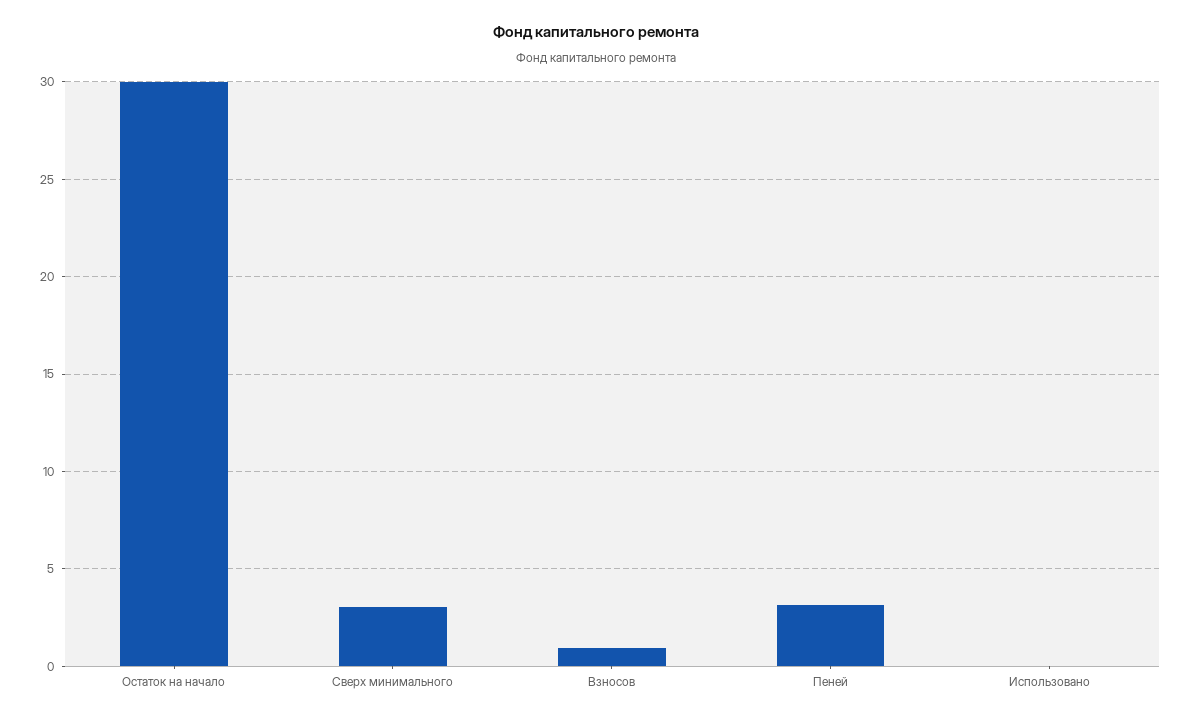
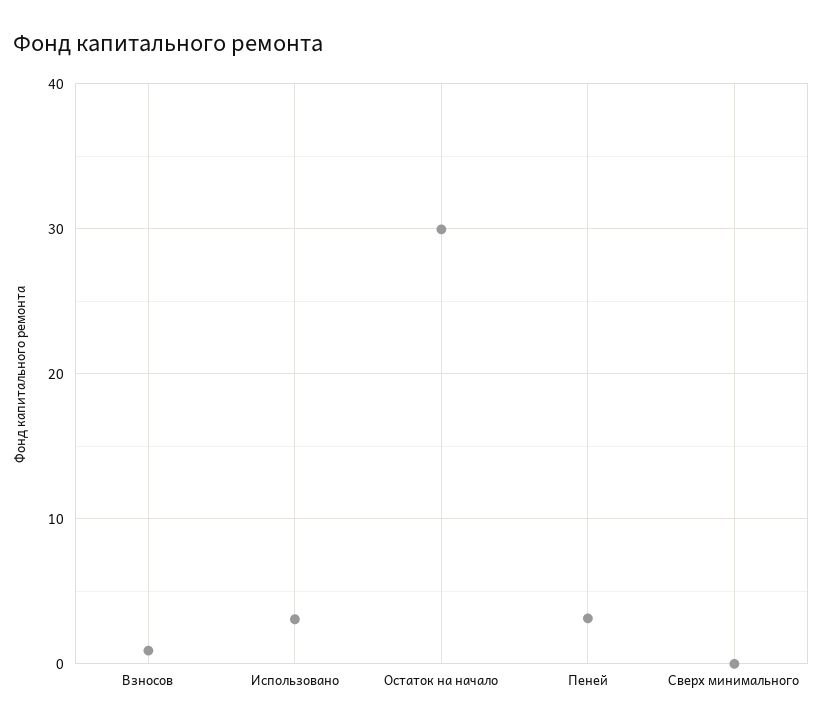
Сверх минимального: 3 -> 0
Использовано: 0 -> 3

